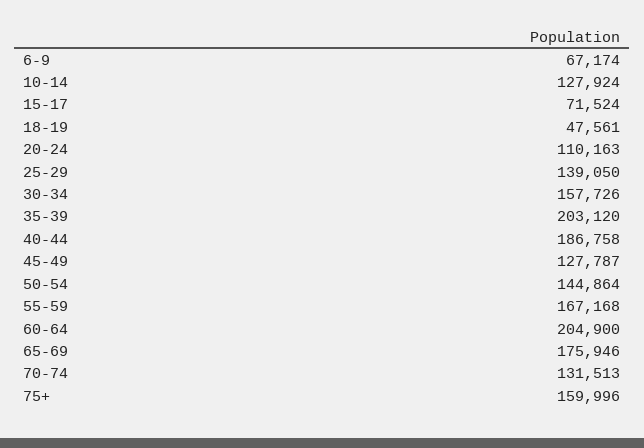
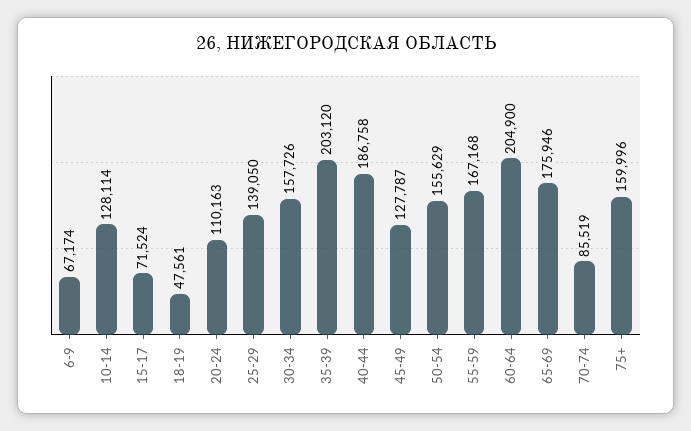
10-14: 127924 -> 128114
50-54: 144864 -> 155629
70-74: 131513 -> 85519

